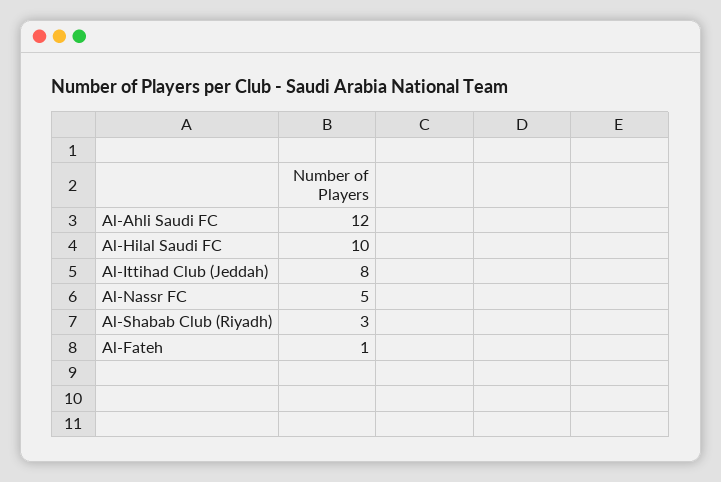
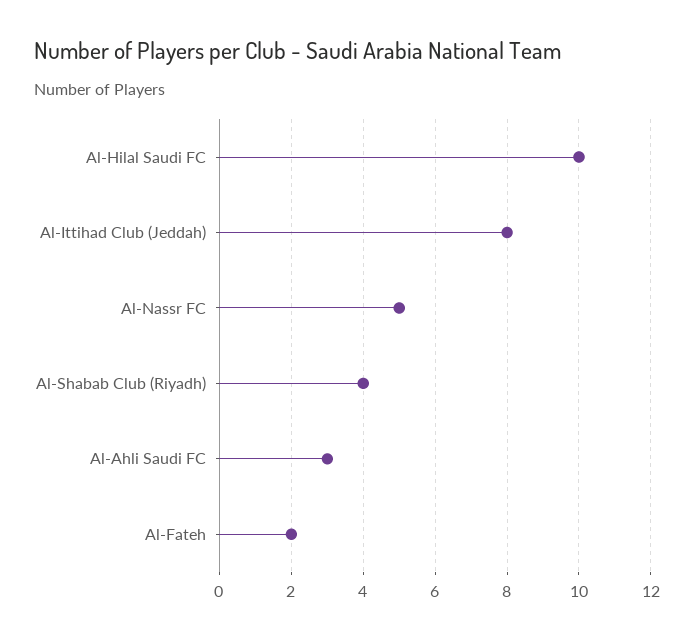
Al-Ahli Saudi FC: 12 -> 3
Al-Shabab Club (Riyadh): 3 -> 4
Al-Fateh: 1 -> 2

